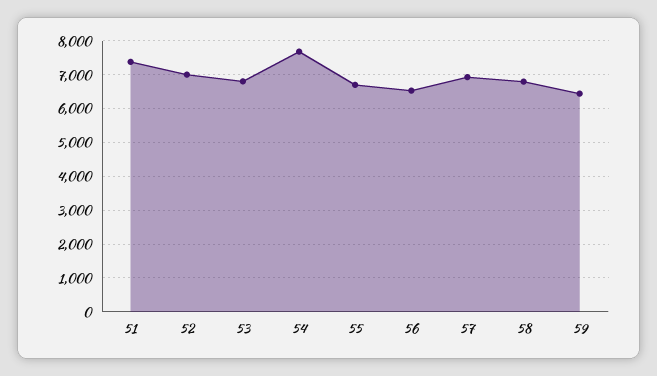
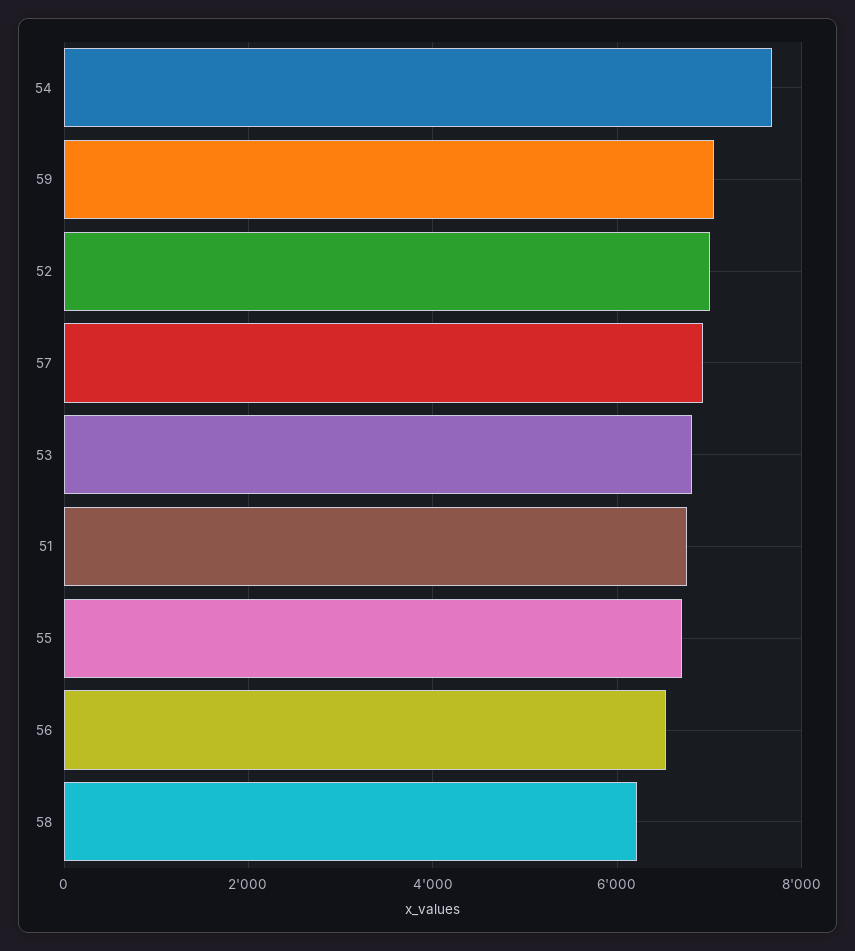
51: 7400 -> 6800
58: 6800 -> 6200
59: 6400 -> 7000

